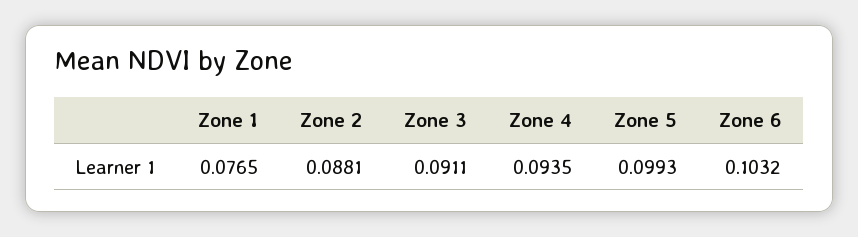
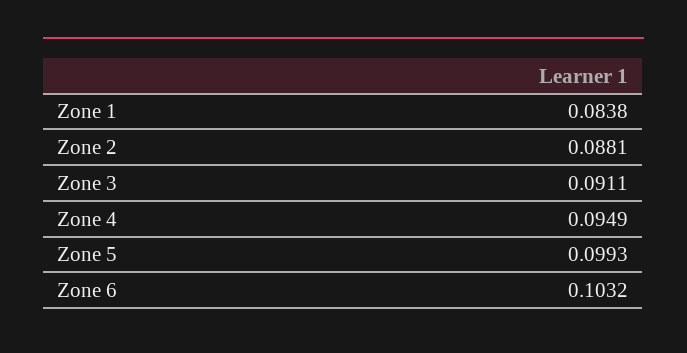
Zone 1: 0.0765 -> 0.0838
Zone 4: 0.0935 -> 0.0949

